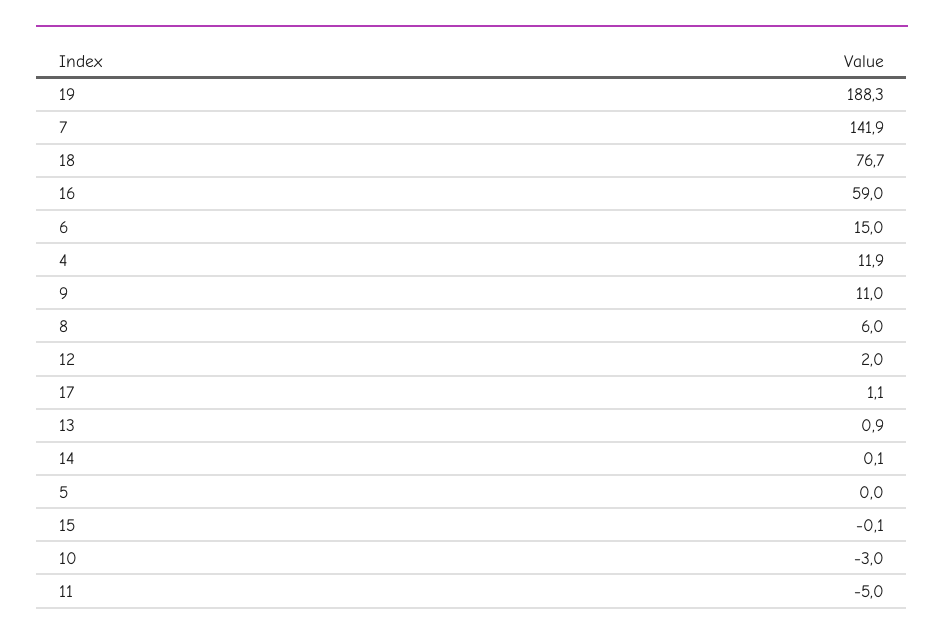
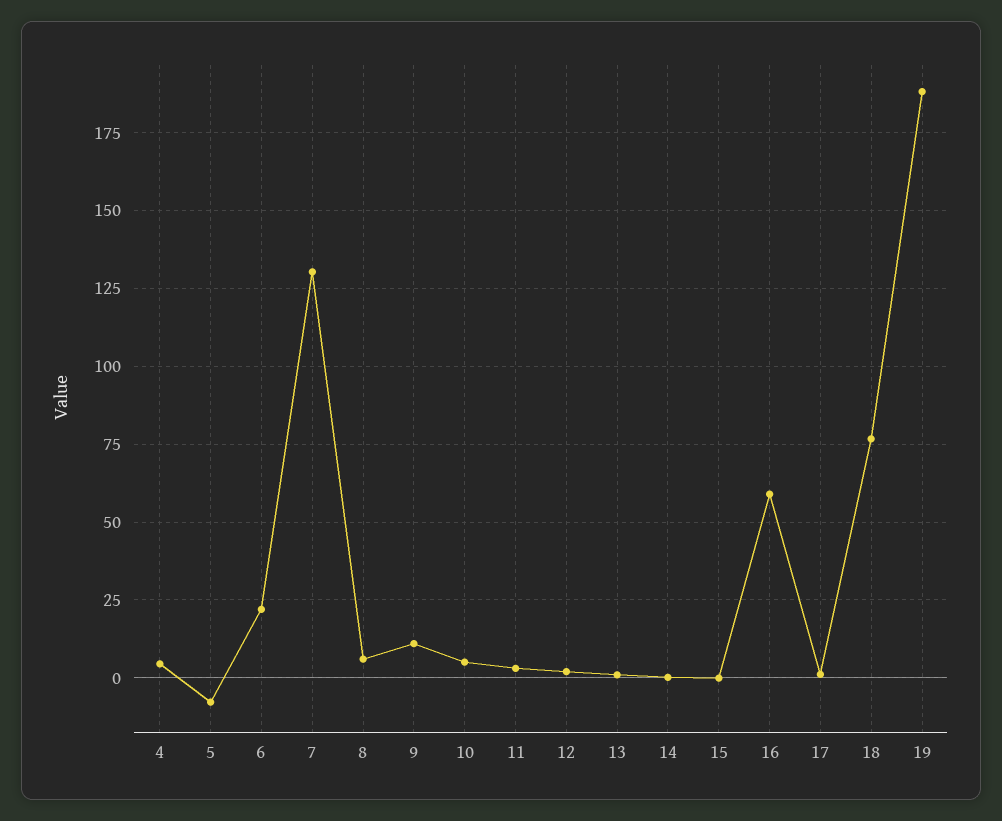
7: 141.9 -> 130
6: 15 -> 22.5
4: 11.9 -> 5
5: 0 -> -7.5
10: -3 -> 5
11: -5 -> 2.5

